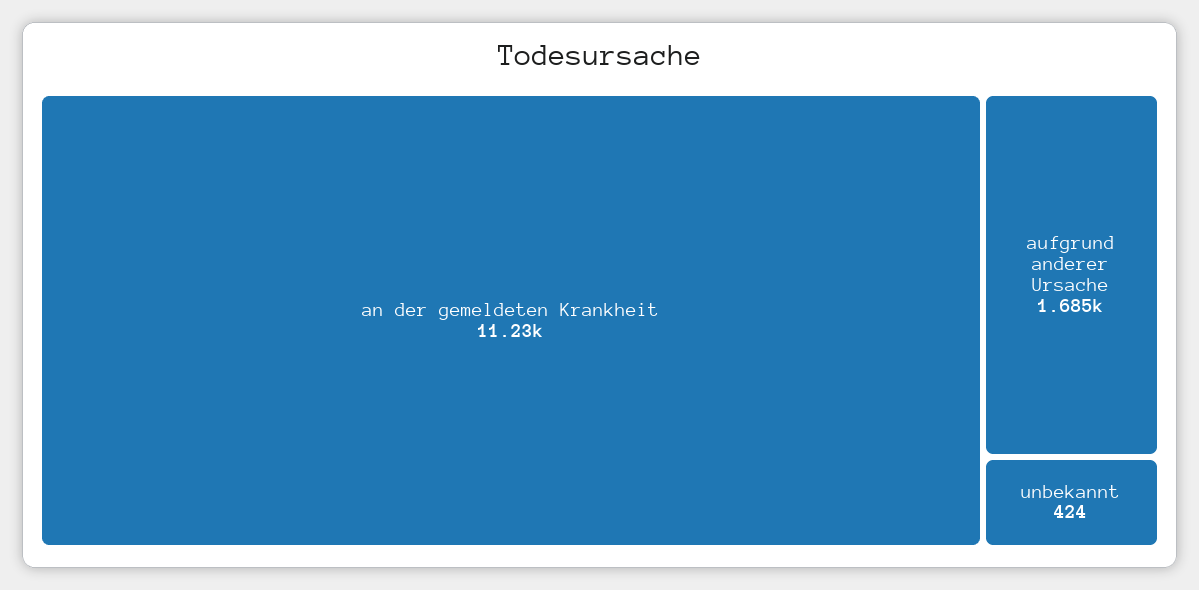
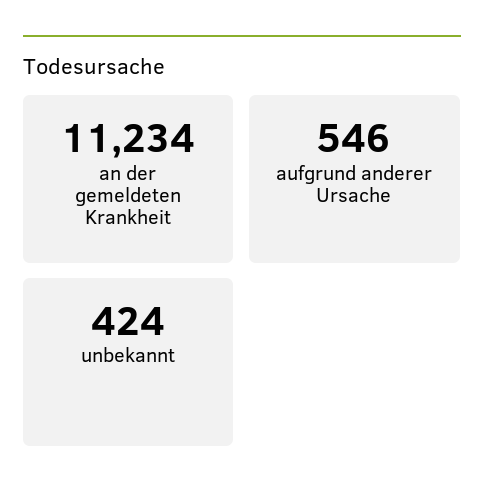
aufgrund anderer Ursache: 1685 -> 546

